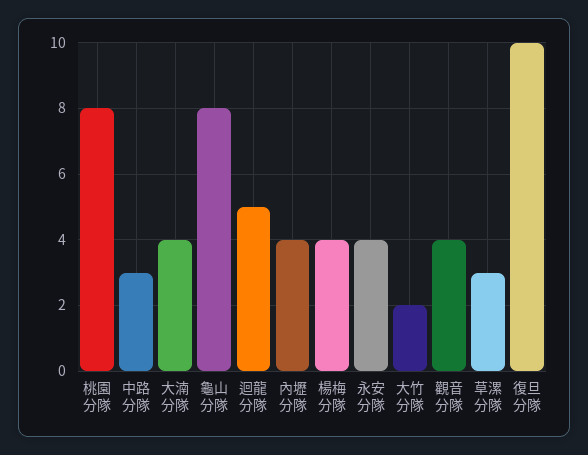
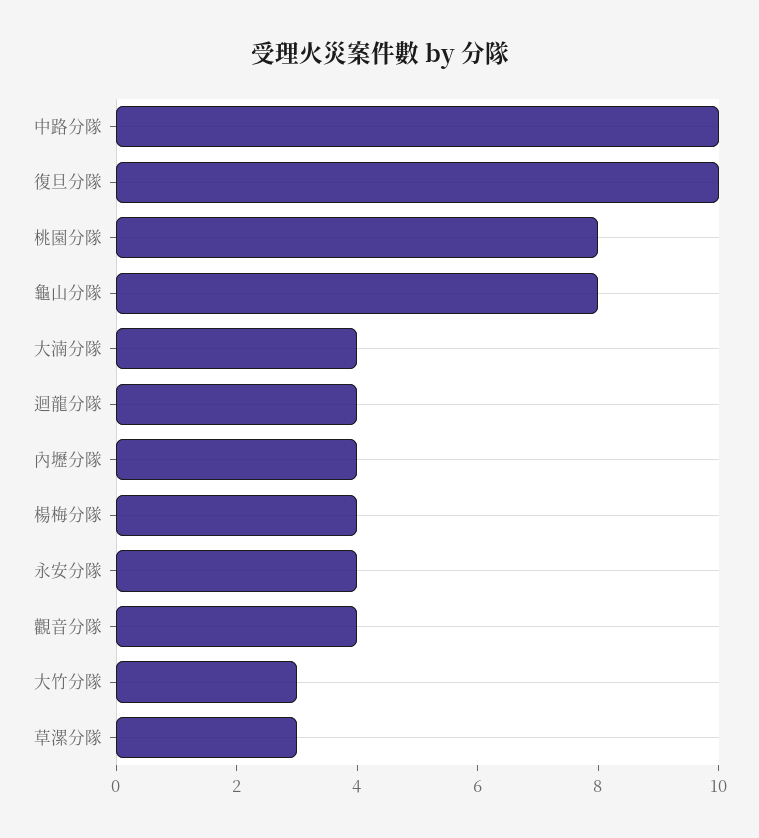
中路分隊: 3 -> 10
迴龍分隊: 5 -> 4
大竹分隊: 2 -> 3

